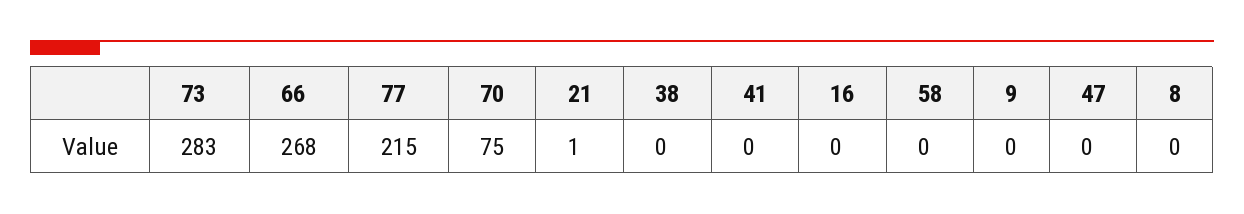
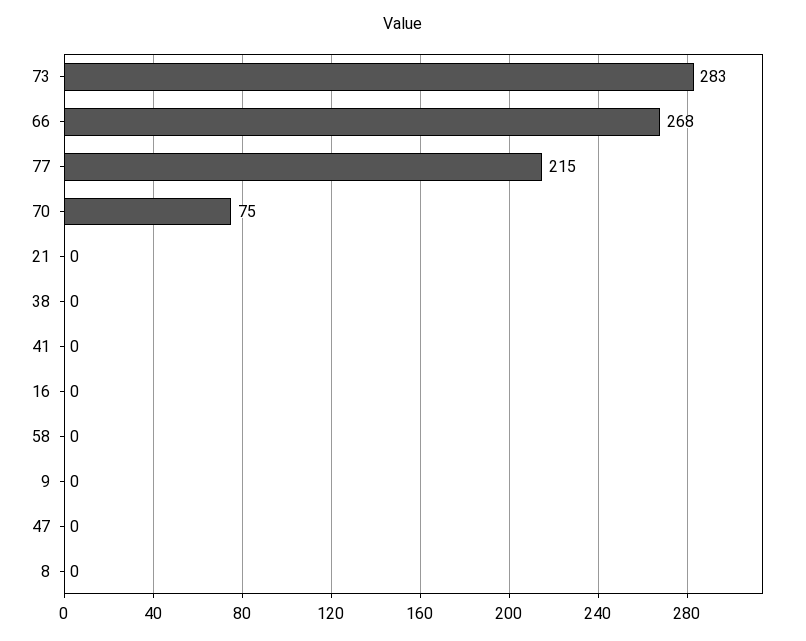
21: 1 -> 0

